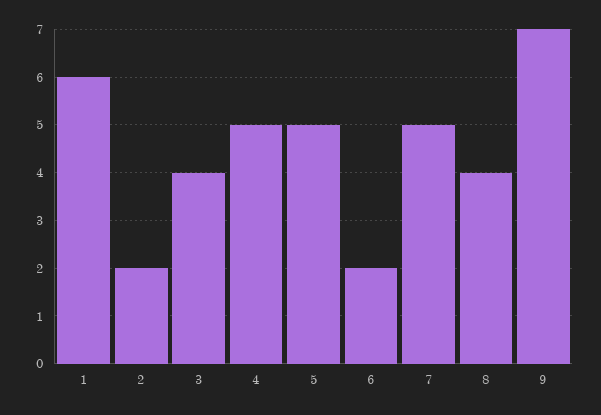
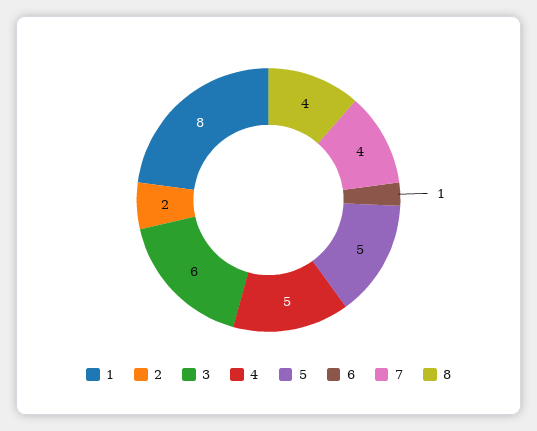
1: 6 -> 8
3: 4 -> 6
6: 2 -> 1
7: 5 -> 4
9: 7 -> none

